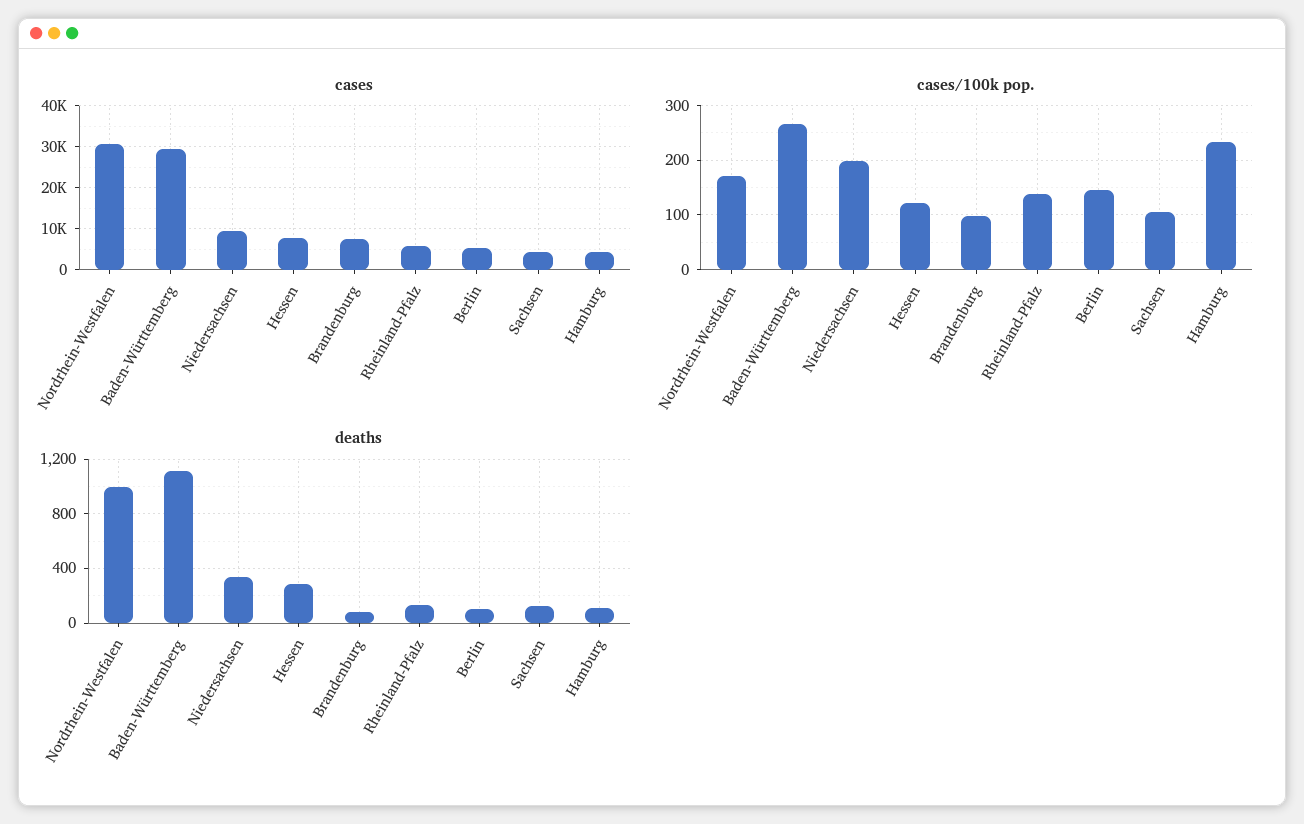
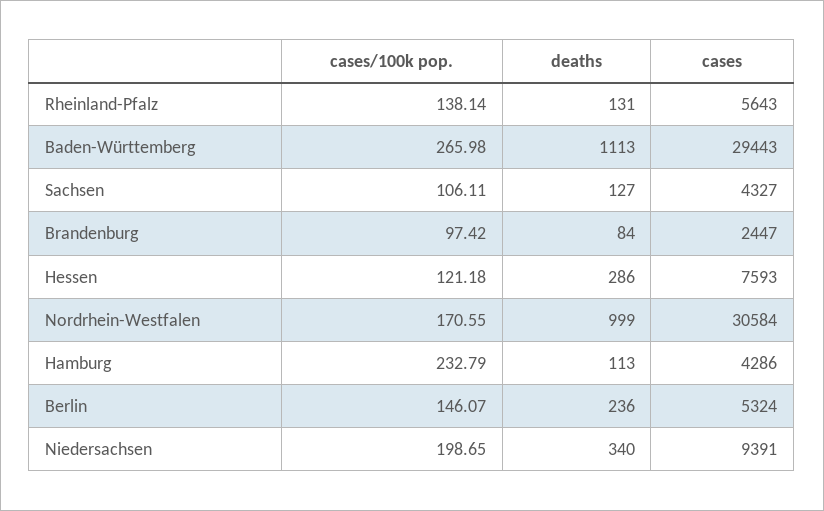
cases, Brandenburg: 8000 -> 2447
deaths, Berlin: 100 -> 236

